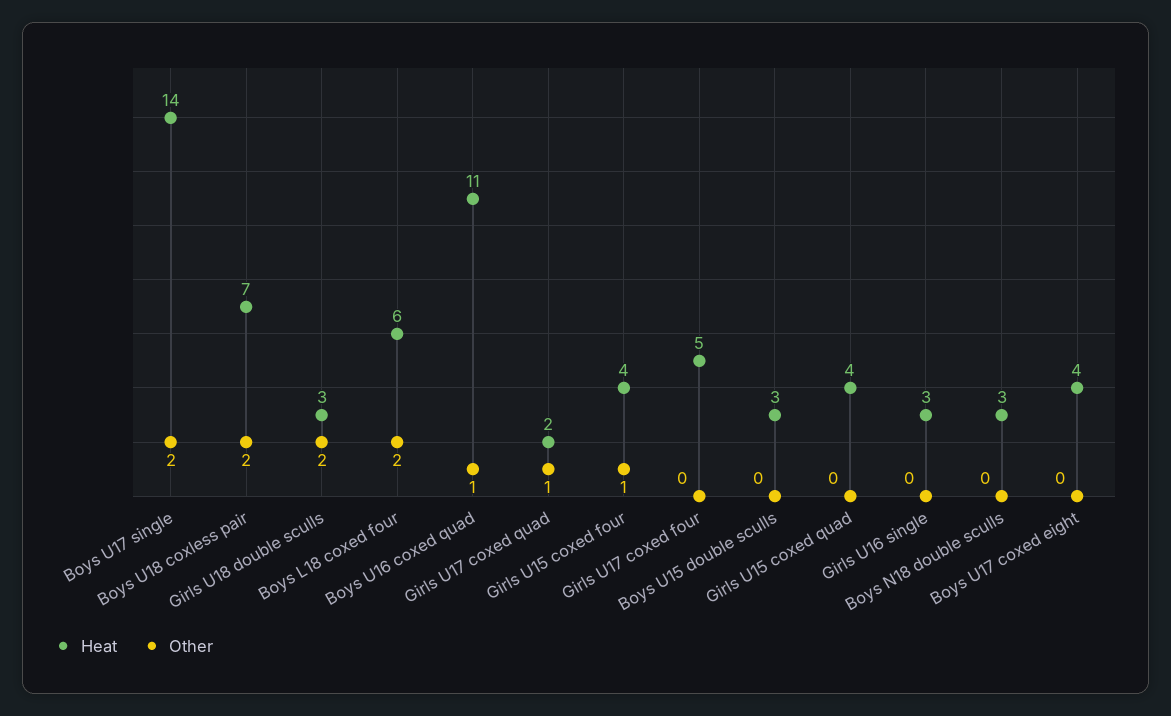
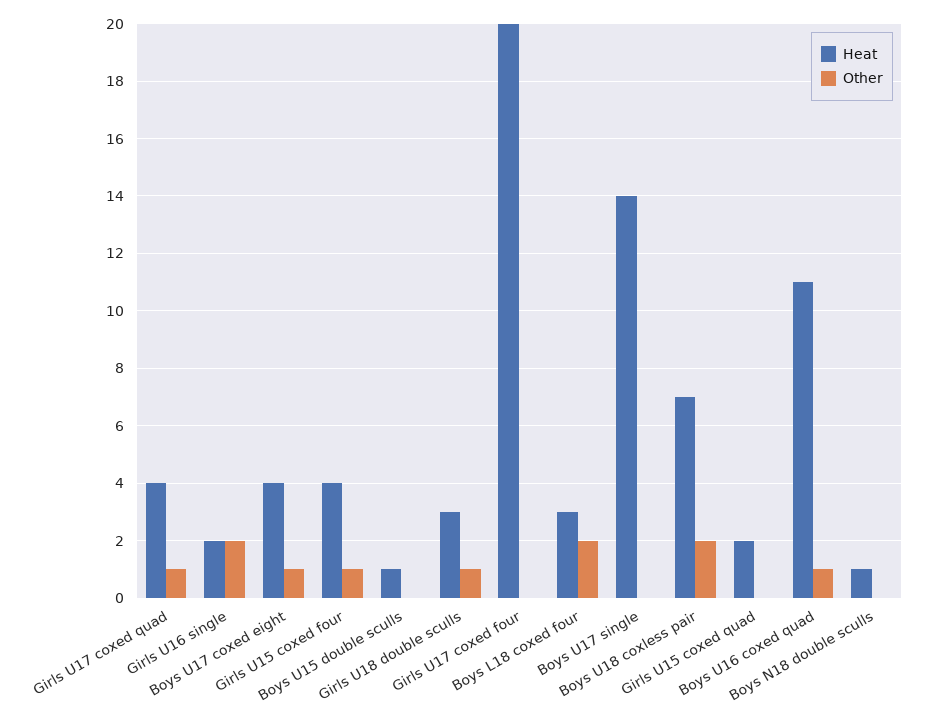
Other, Boys U17 single: 2 -> 0
Other, Girls U18 double sculls: 2 -> 1
Heat, Boys L18 coxed four: 6 -> 3
Heat, Girls U17 coxed quad: 2 -> 4
Heat, Girls U17 coxed four: 5 -> 20
Heat, Boys U15 double sculls: 3 -> 1
Heat, Girls U15 coxed quad: 4 -> 2
Heat, Girls U16 single: 3 -> 2
Other, Girls U16 single: 0 -> 2
Heat, Boys N18 double sculls: 3 -> 1
Other, Boys U17 coxed eight: 0 -> 1

